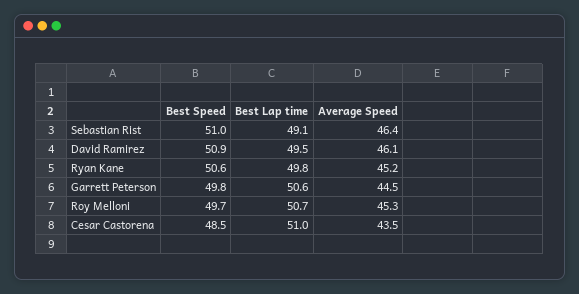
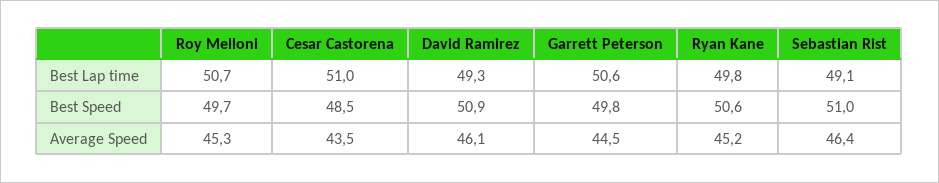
Best Lap time, David Ramirez: 49.5 -> 49.3

